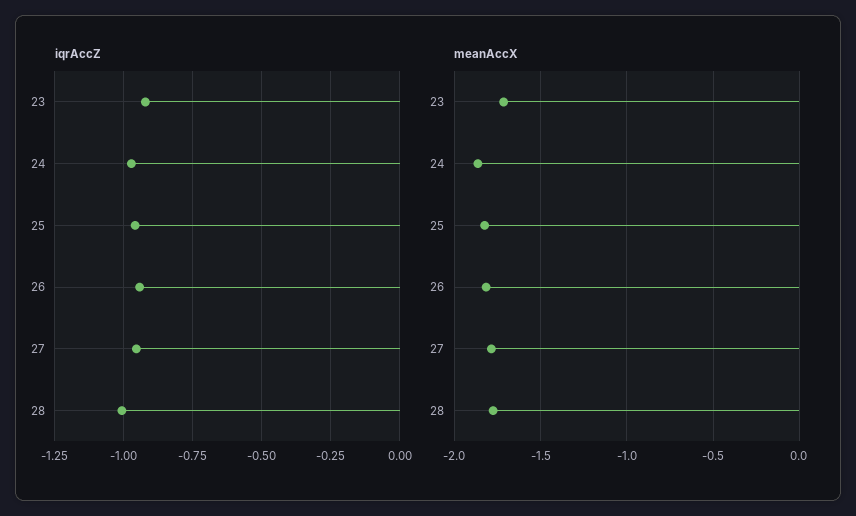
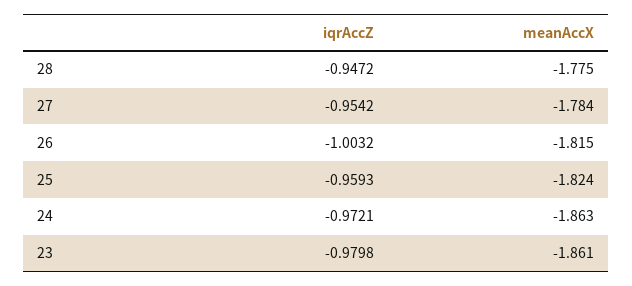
iqrAccZ, 23: -0.925 -> -0.9798
iqrAccZ, 26: -0.95 -> -1.0032
iqrAccZ, 28: -1 -> -0.9472
meanAccX, 23: -1.7 -> -1.861

